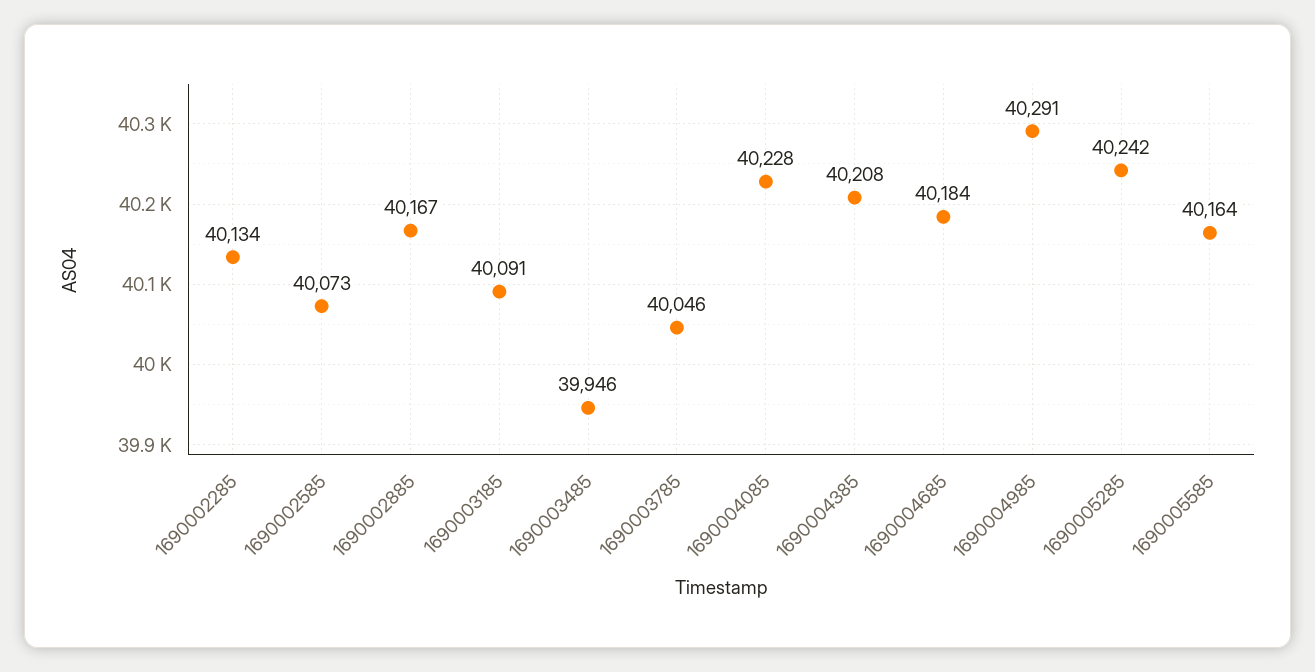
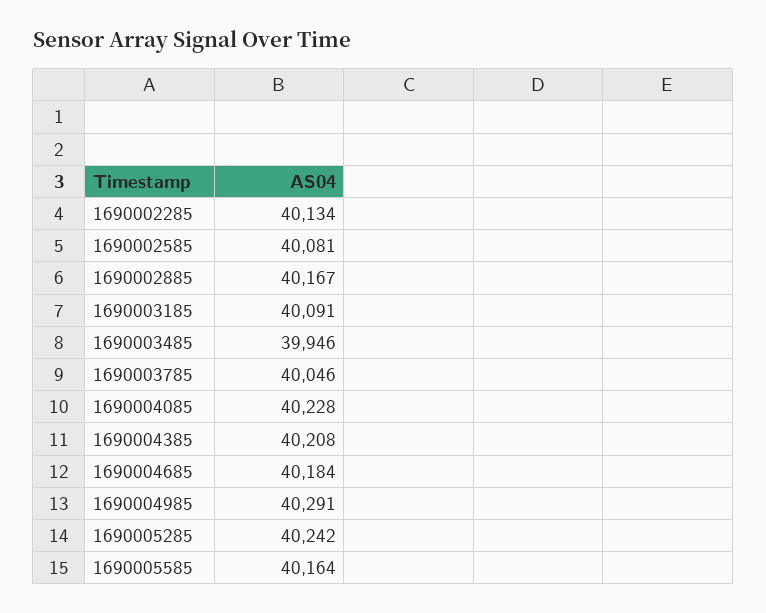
1690002585: 40073 -> 40081

